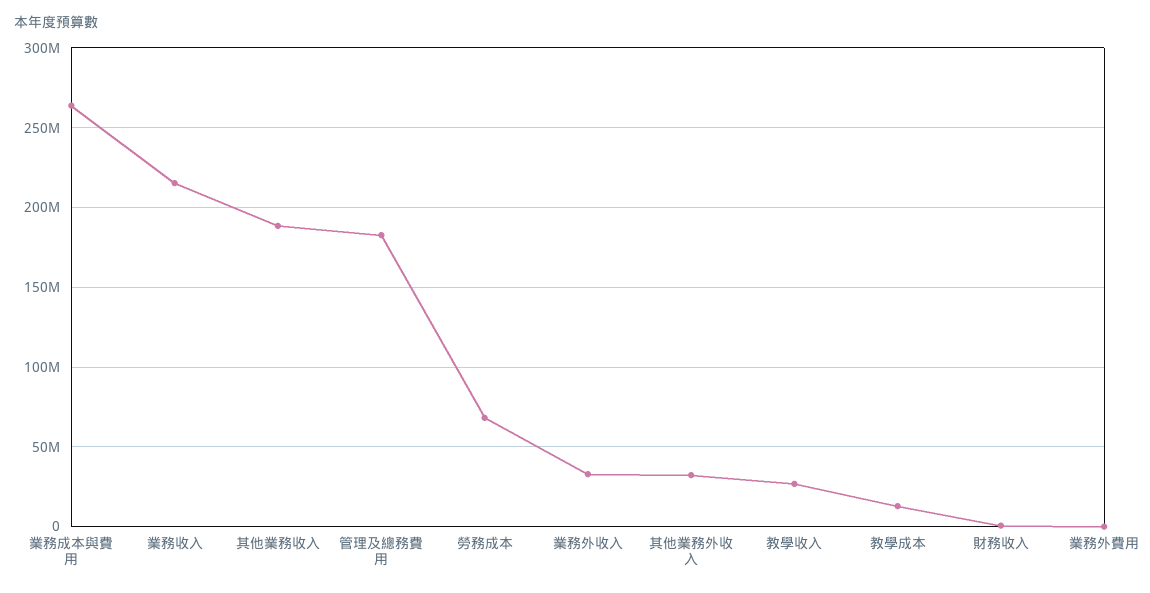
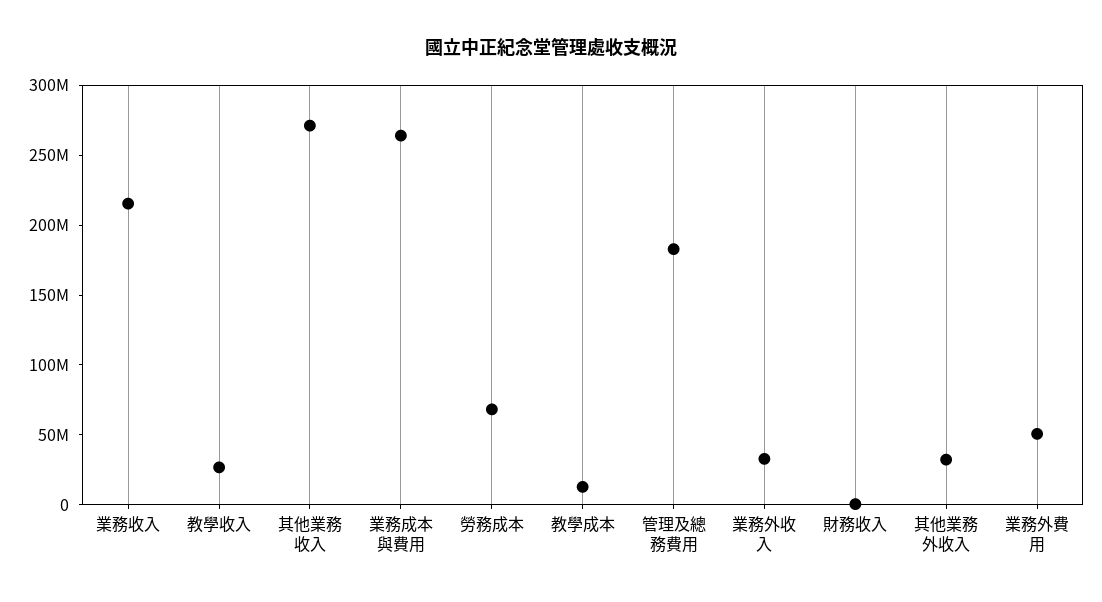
其他業務收入: 190000000 -> 270000000
業務外費用: 0 -> 50000000

